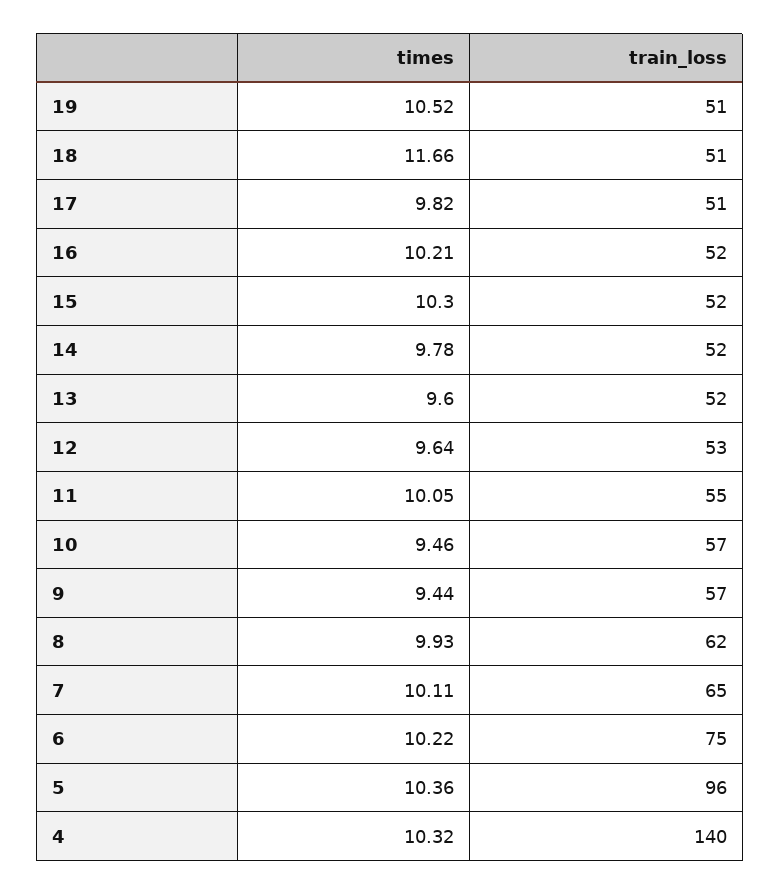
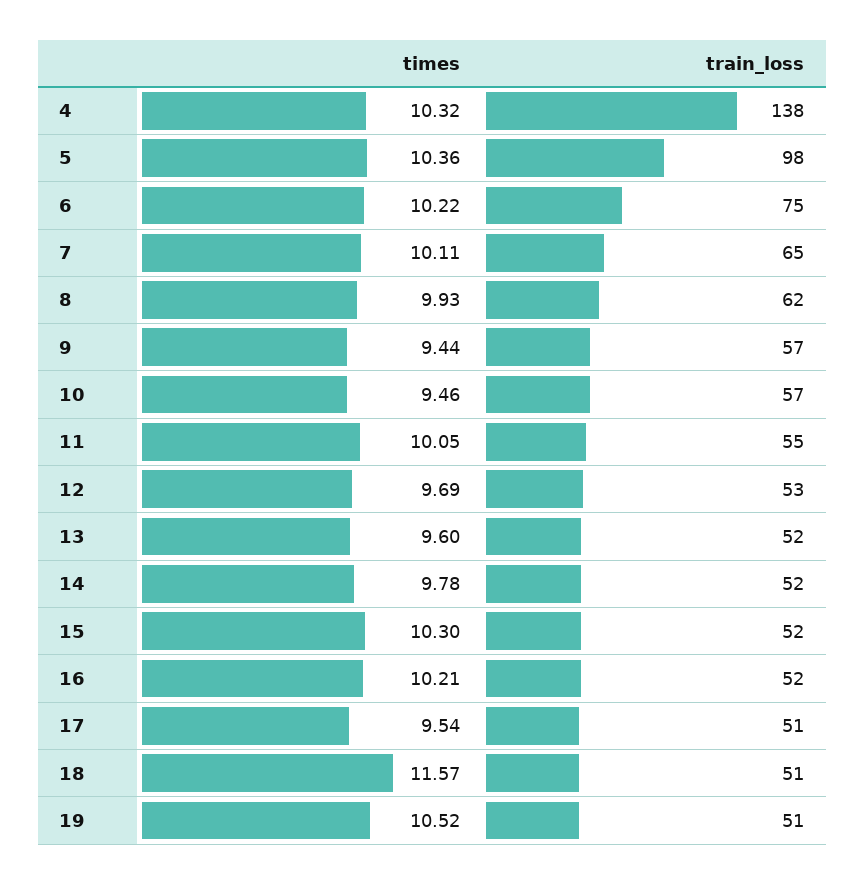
times, 18: 11.66 -> 11.57
times, 17: 9.82 -> 9.54
times, 12: 9.64 -> 9.69
train_loss, 5: 96 -> 98
train_loss, 4: 140 -> 138

